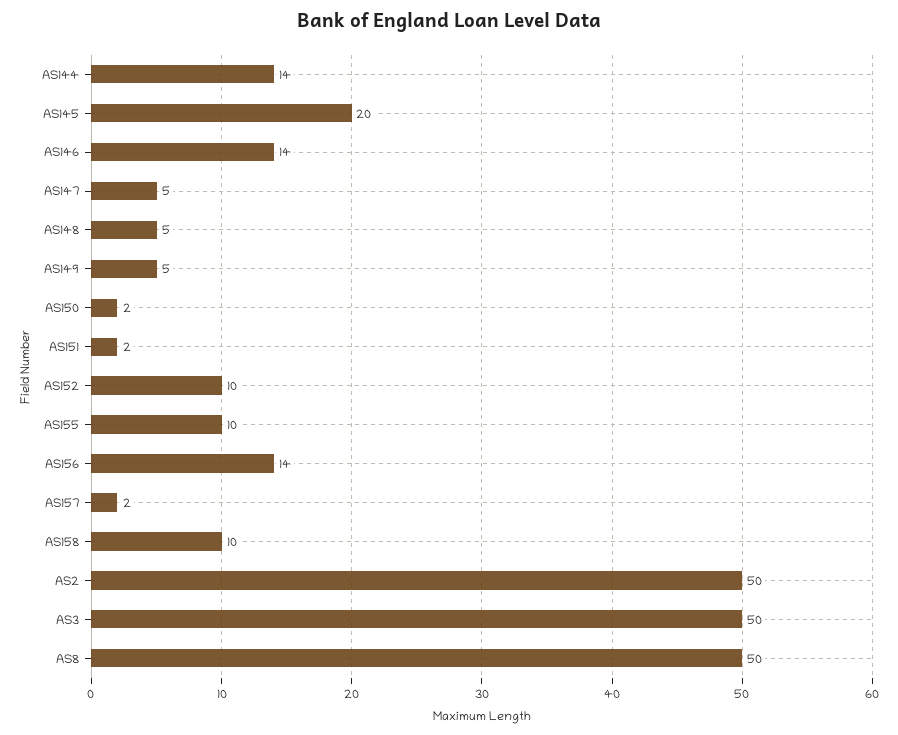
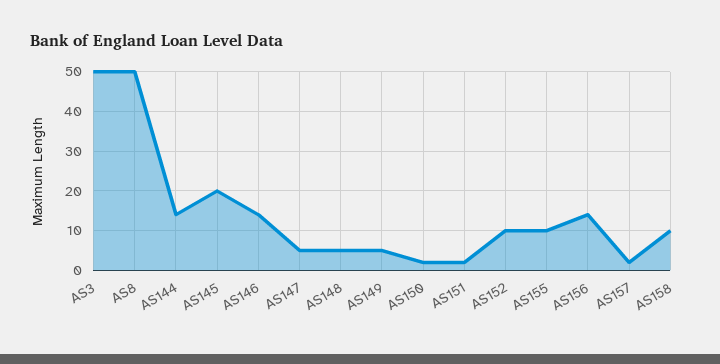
AS2: 50 -> none

